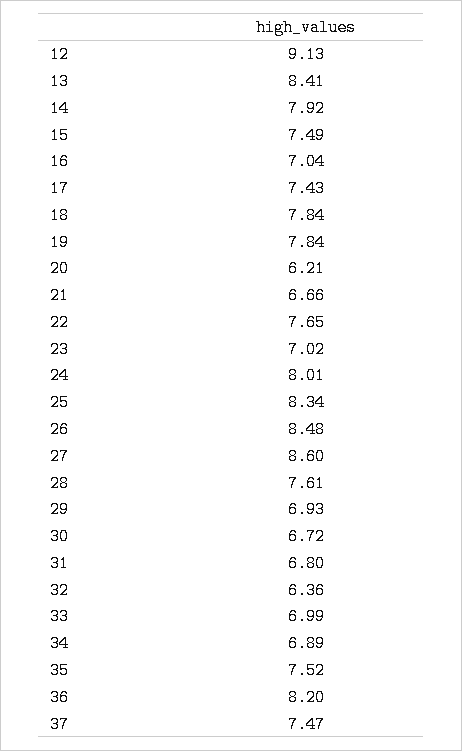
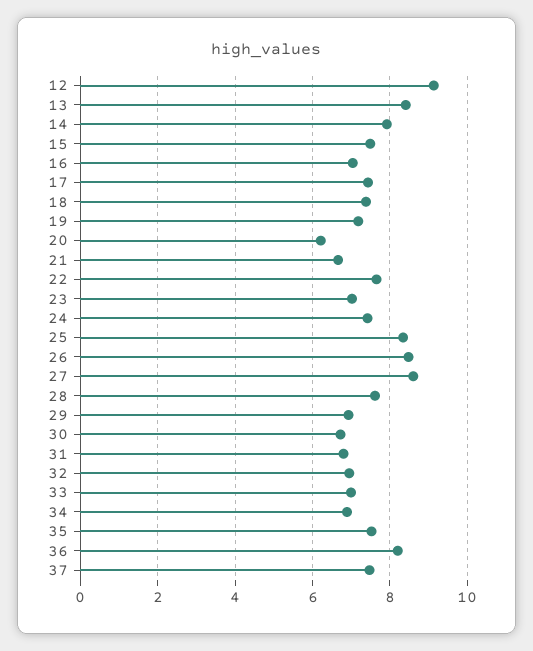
18: 7.84 -> 7.4
19: 7.84 -> 7.2
24: 8.01 -> 7.4
32: 6.36 -> 7

